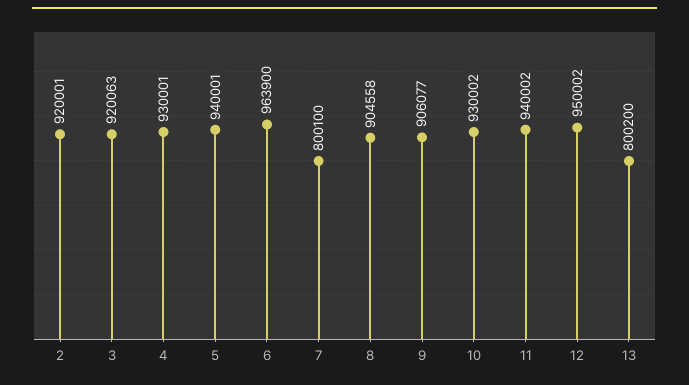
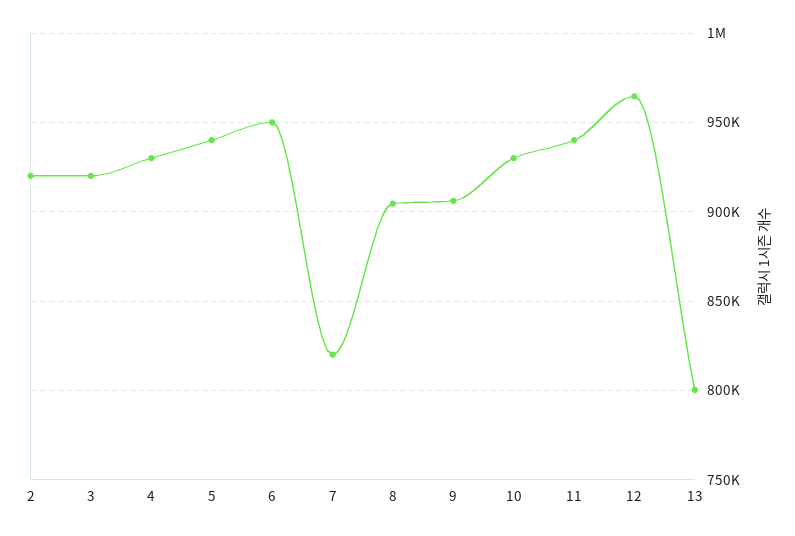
6: 963900 -> 950000
7: 800100 -> 820000
12: 950002 -> 965000

